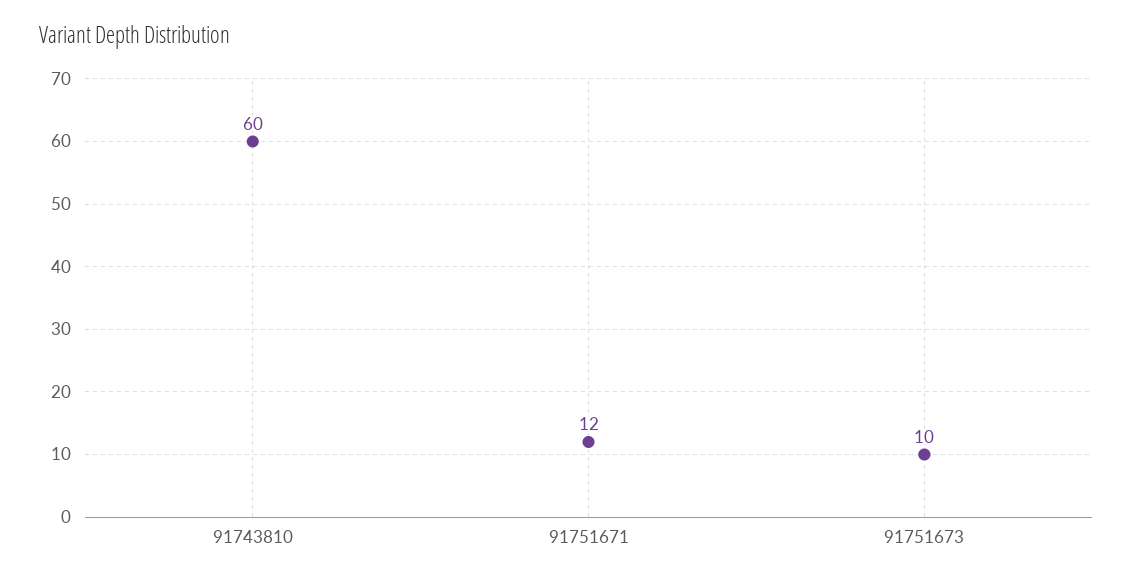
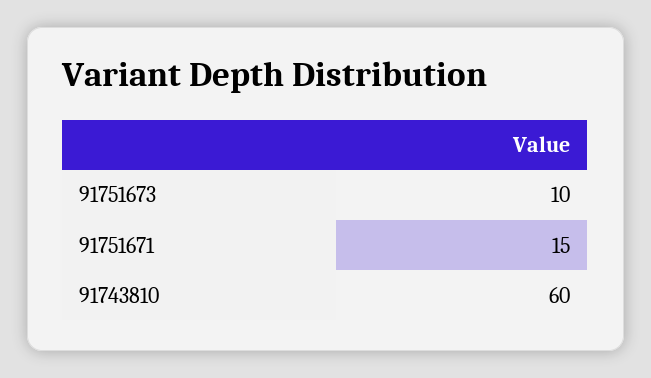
91751671: 12 -> 15

